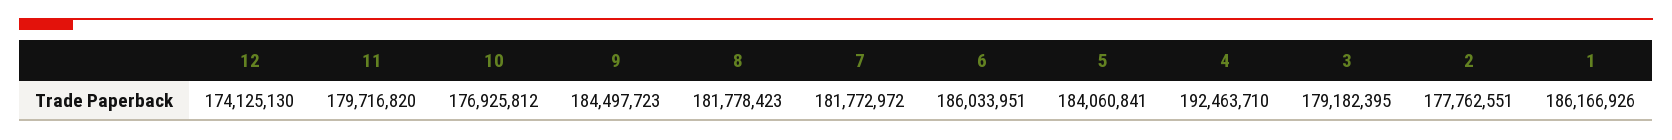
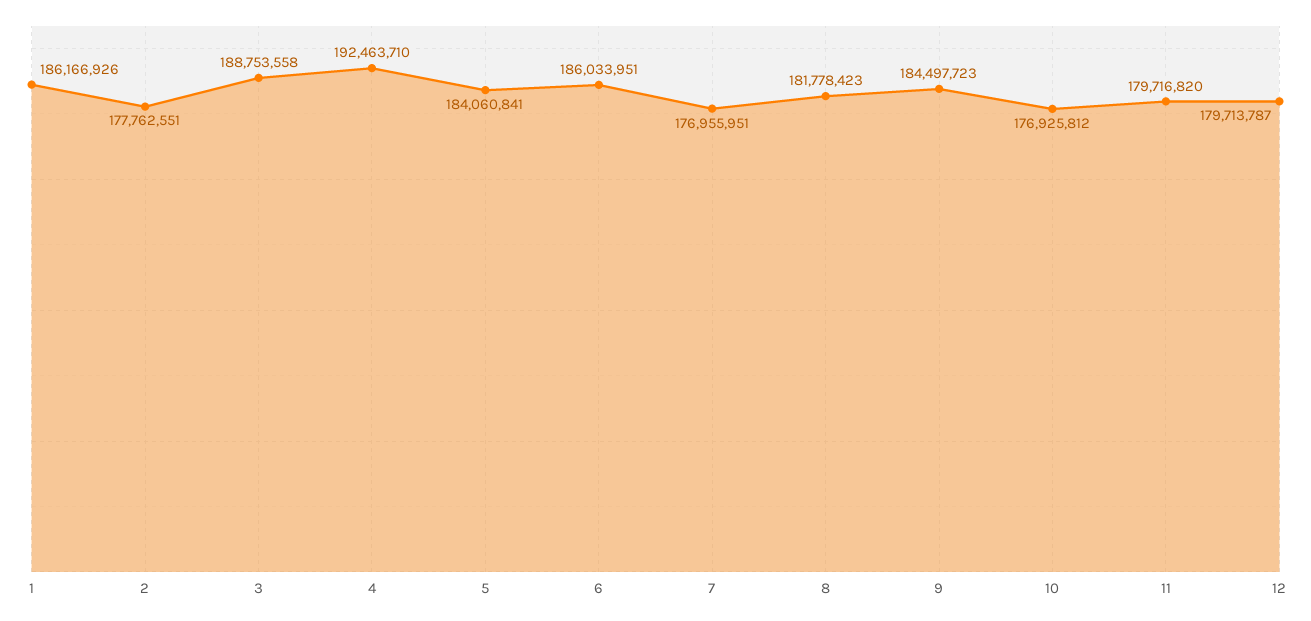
12: 174125130 -> 179713787
7: 181772972 -> 176955951
3: 179182395 -> 188753558

